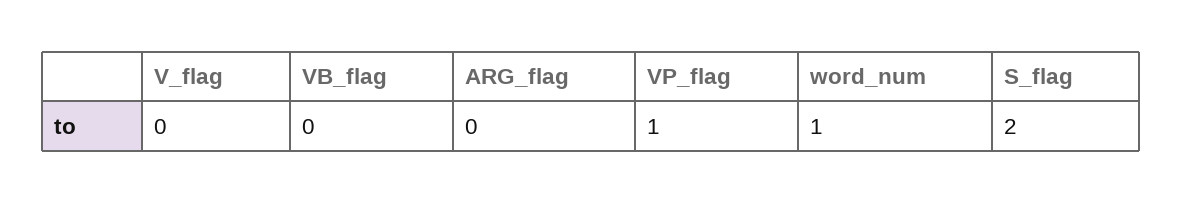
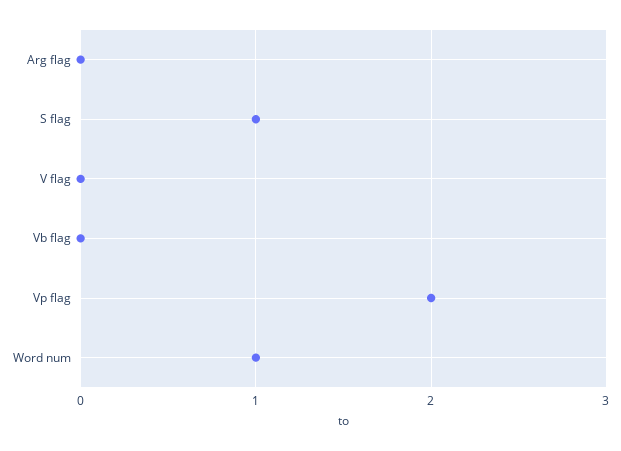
VP_flag: 1 -> 2
S_flag: 2 -> 1

